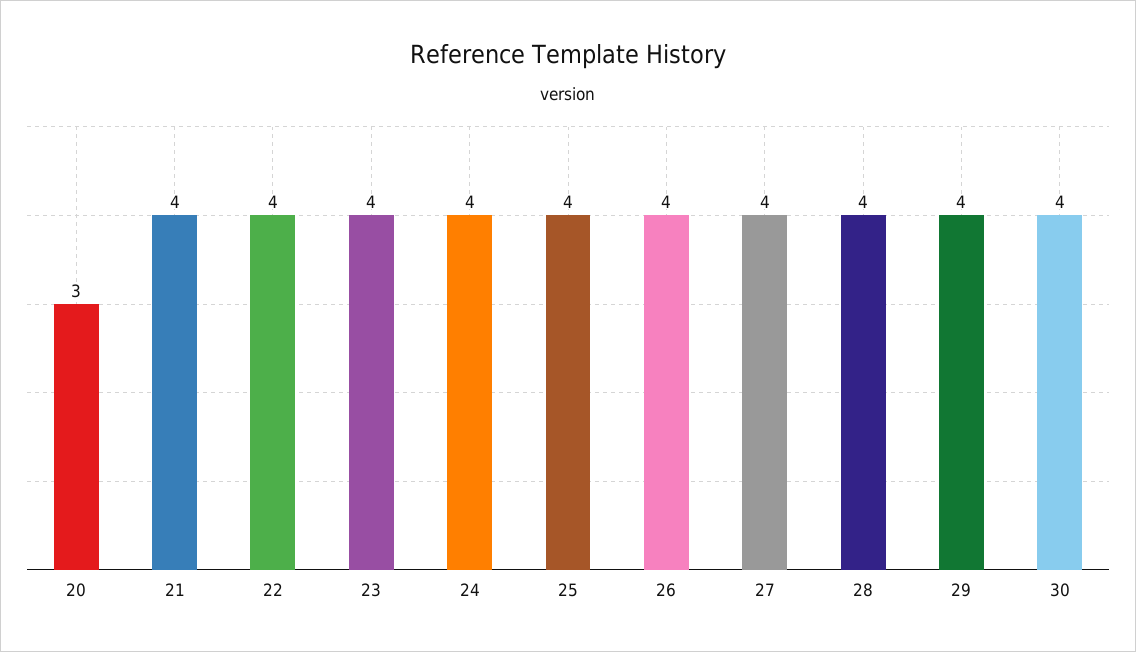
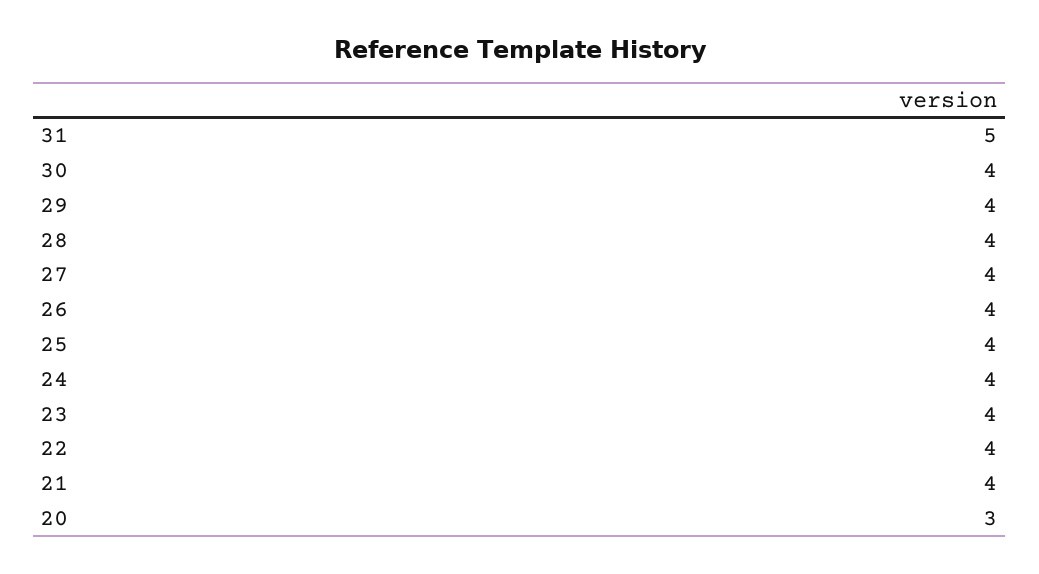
31: none -> 5

